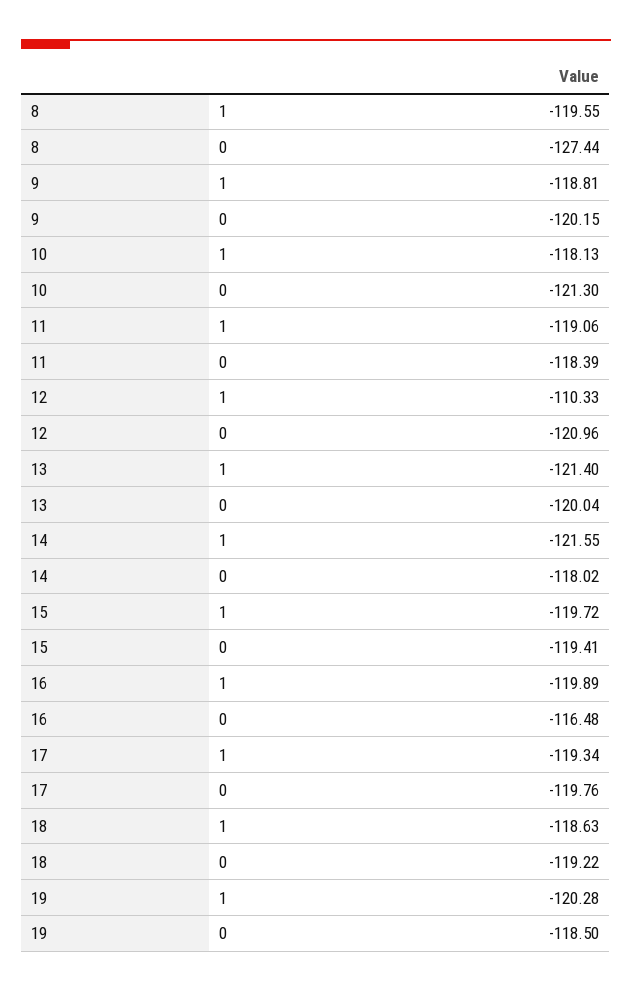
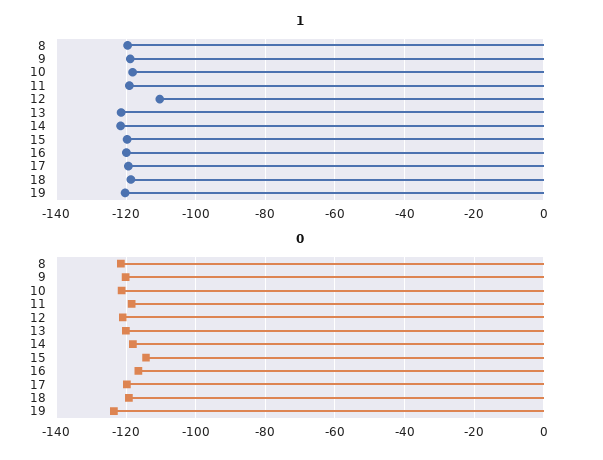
0, 8: -127.44 -> -122
0, 15: -119.41 -> -114
0, 19: -118.5 -> -124

